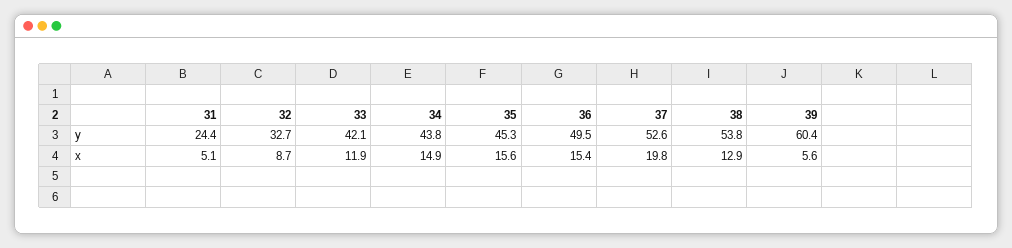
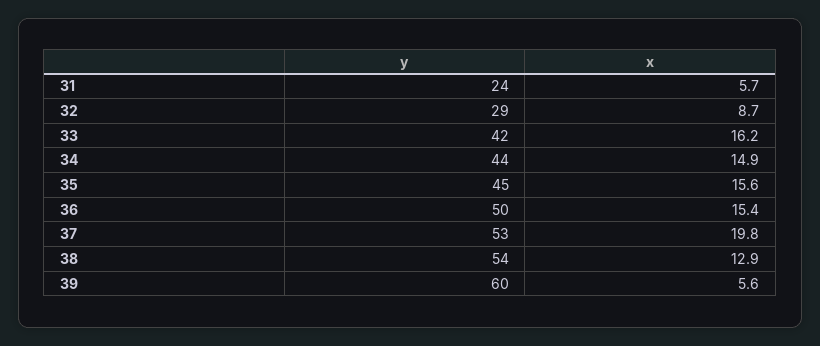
32, y: 32.7 -> 29
31, x: 5.1 -> 5.7
33, x: 11.9 -> 16.2

